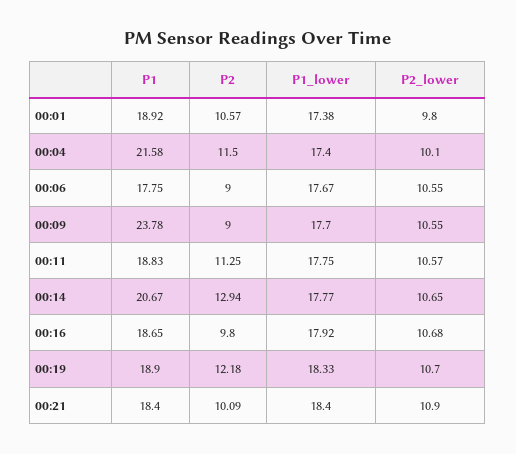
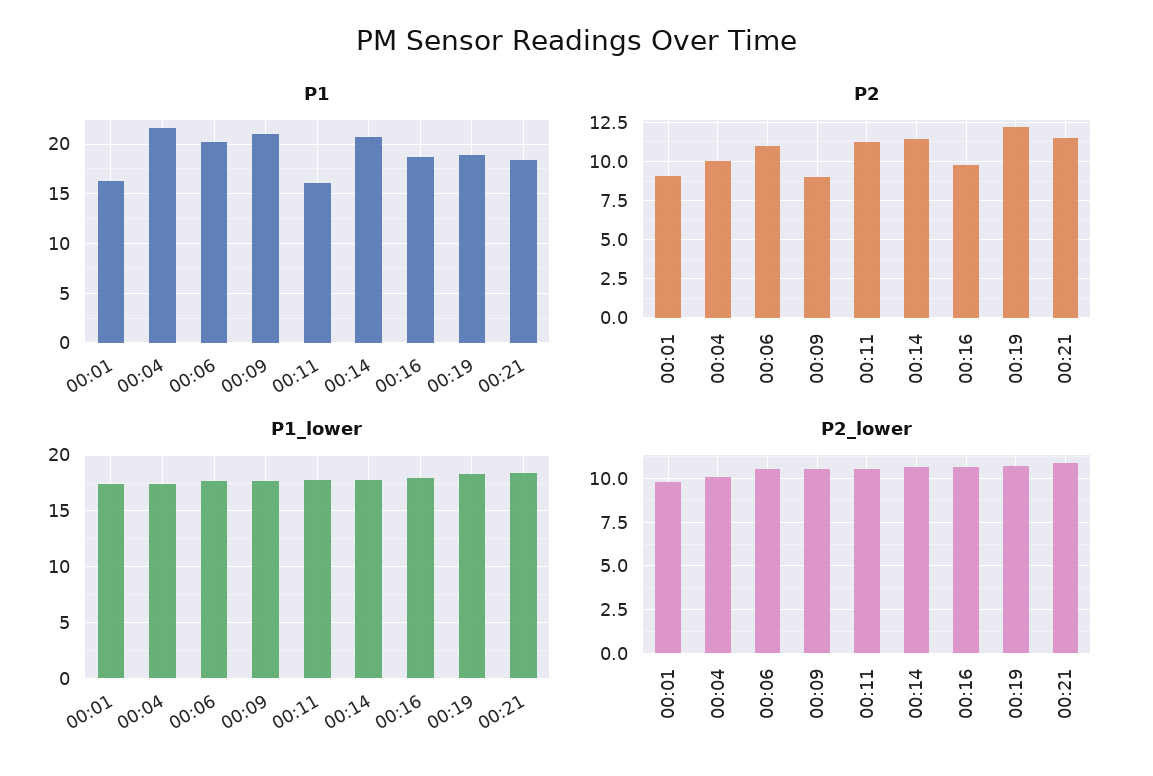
P1, 00:01: 18.92 -> 16
P2, 00:01: 10.57 -> 9
P2, 00:04: 11.5 -> 10
P1, 00:06: 17.75 -> 20
P2, 00:06: 9 -> 11
P1, 00:09: 23.78 -> 21
P1, 00:11: 18.83 -> 16
P2, 00:14: 12.94 -> 11.5
P2, 00:21: 10.09 -> 11.5

